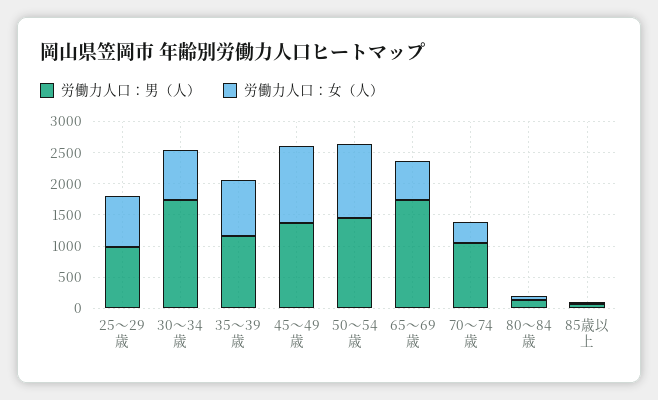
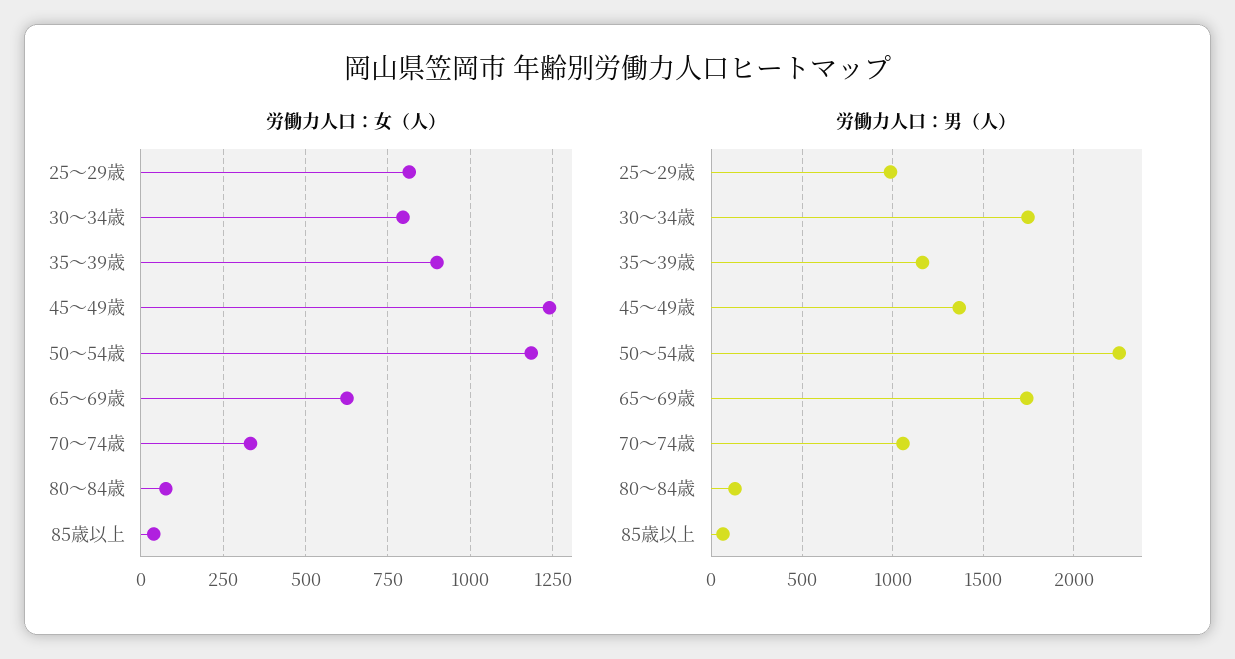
労働力人口：男（人）, 50～54歳: 1500 -> 2250

